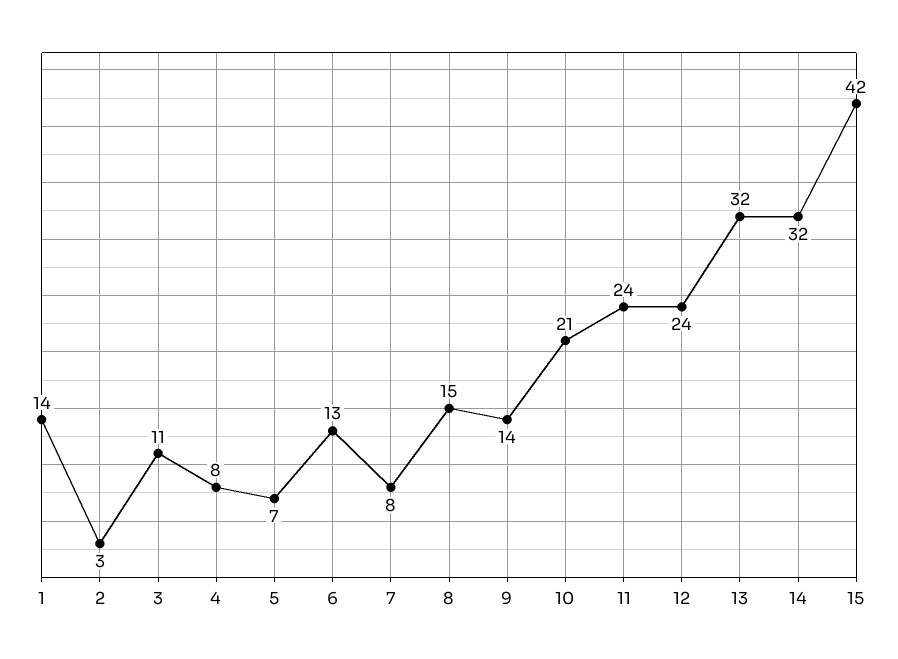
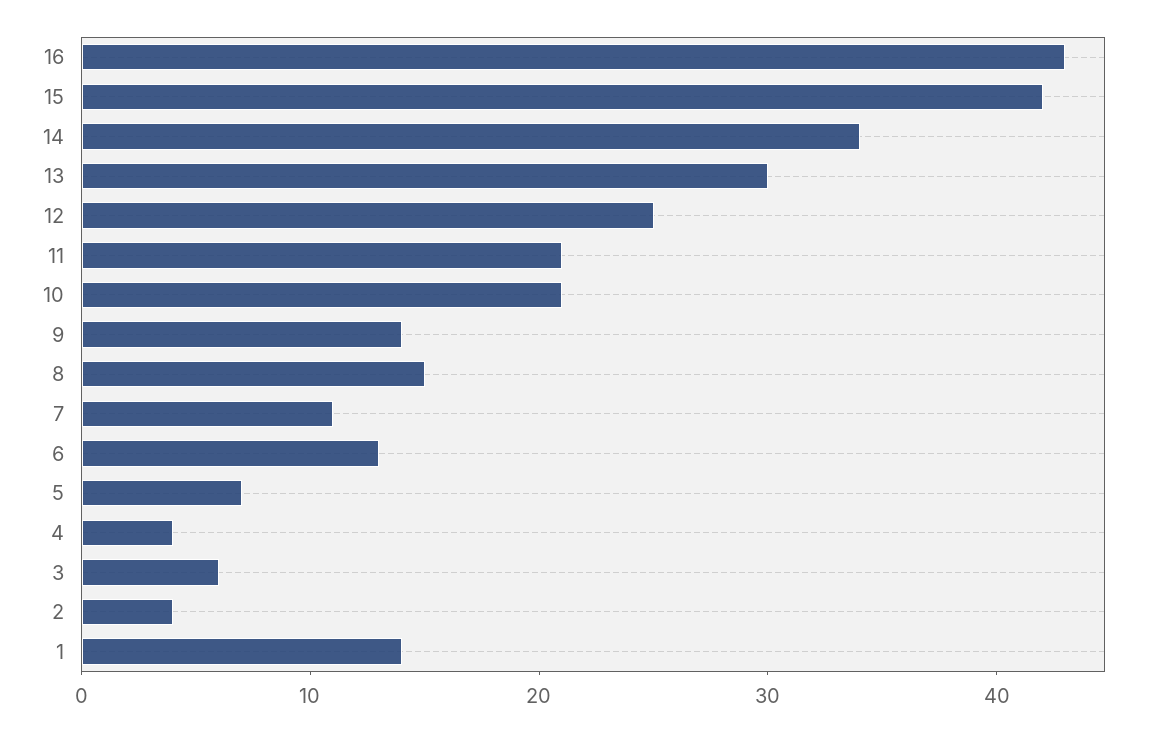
2: 3 -> 4
3: 11 -> 6
4: 8 -> 4
7: 8 -> 11
11: 24 -> 21
12: 24 -> 25
13: 32 -> 30
14: 32 -> 34
16: none -> 43

